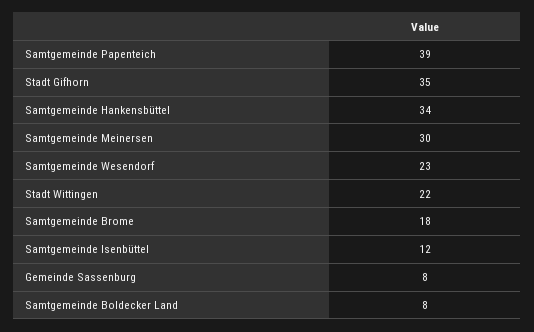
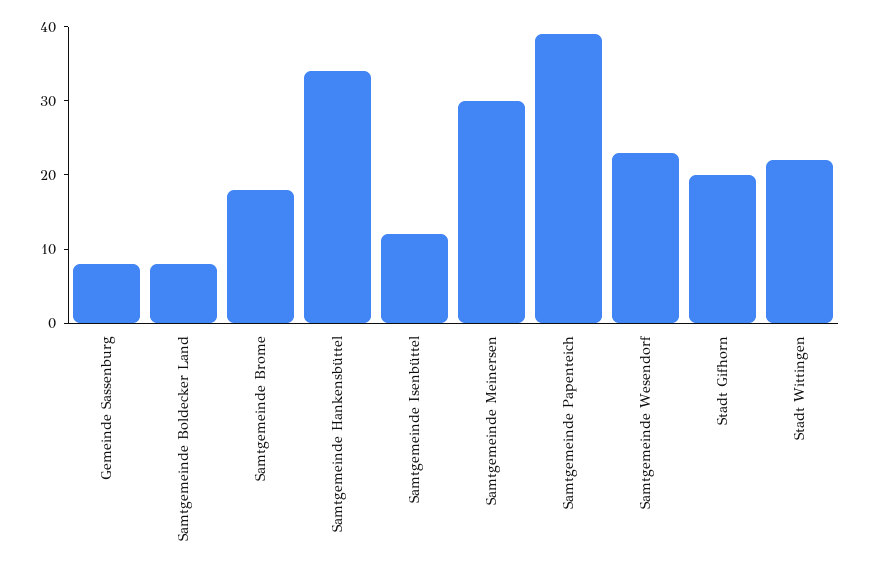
Stadt Gifhorn: 35 -> 20

